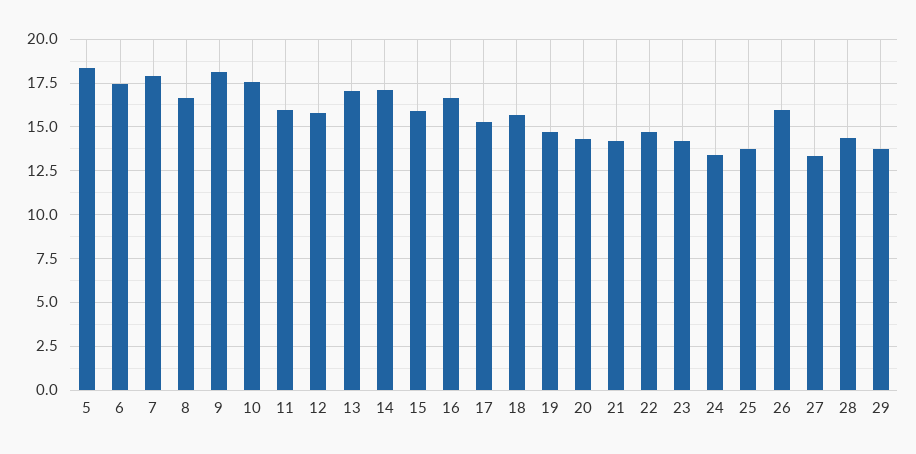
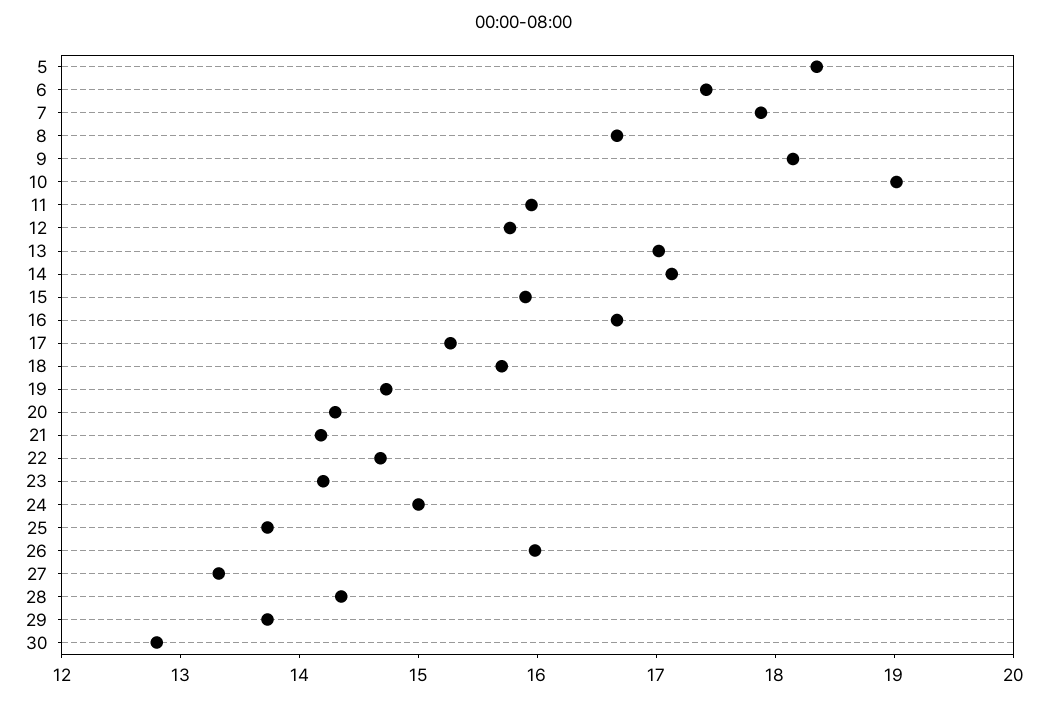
10: 17.5 -> 19
24: 13.5 -> 15
30: none -> 12.8

